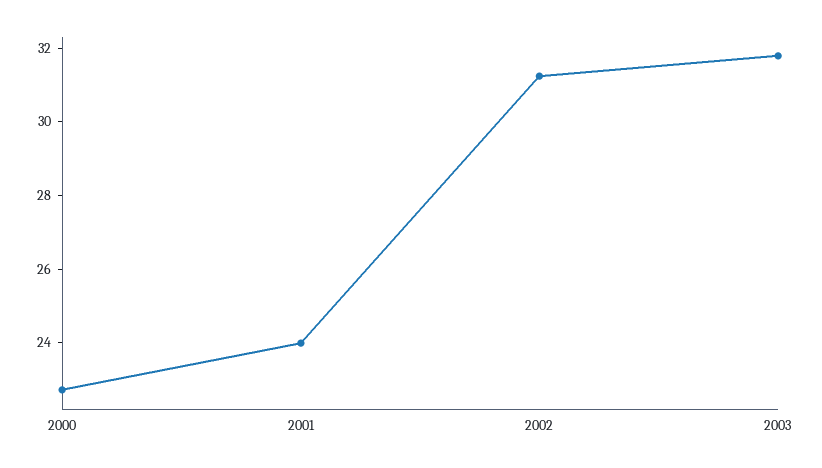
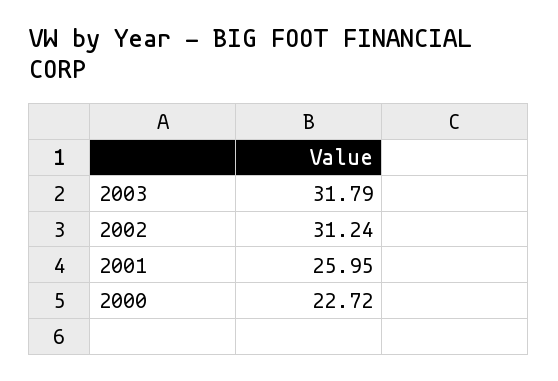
2001: 24 -> 25.95

